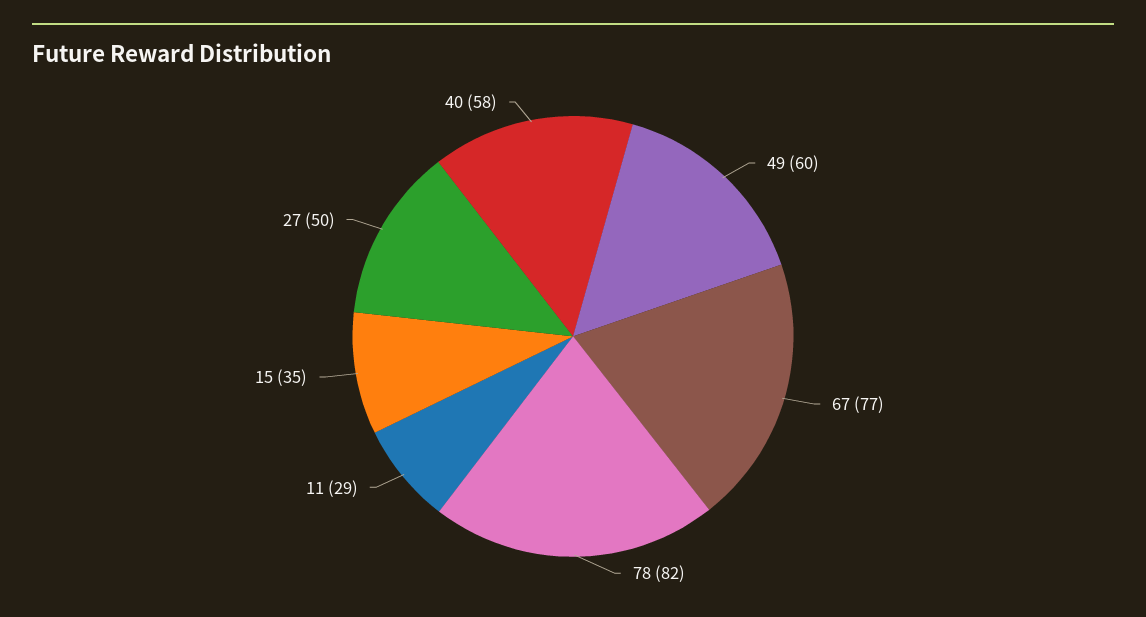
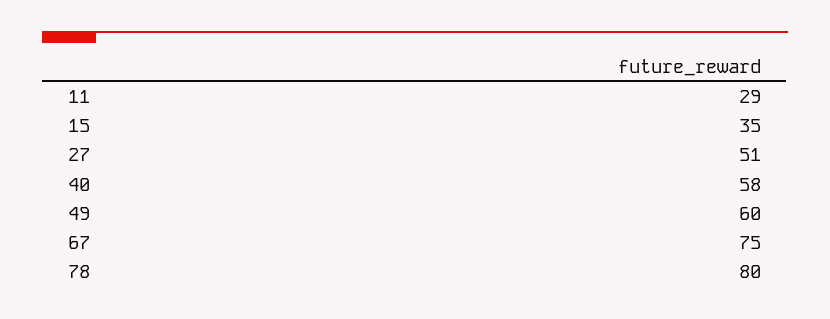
67: 77 -> 75
78: 82 -> 80
27: 50 -> 51

